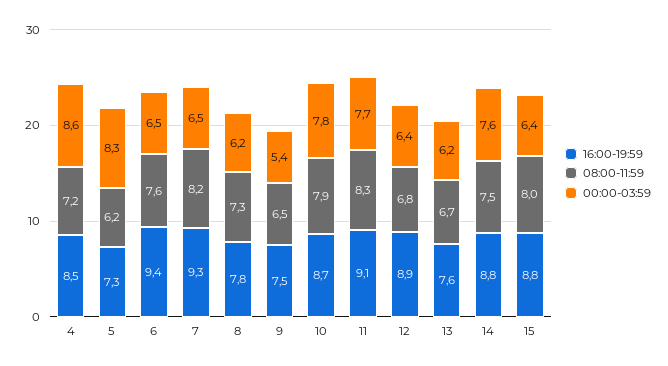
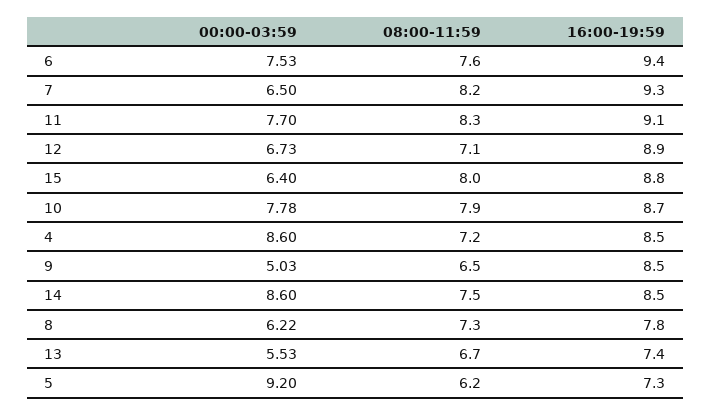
00:00-03:59, 5: 8.3 -> 9.2
00:00-03:59, 6: 6.5 -> 7.53
16:00-19:59, 9: 7.5 -> 8.5
00:00-03:59, 9: 5.4 -> 5.03
08:00-11:59, 12: 6.8 -> 7.1
00:00-03:59, 12: 6.4 -> 6.73
16:00-19:59, 13: 7.6 -> 7.4
00:00-03:59, 13: 6.2 -> 5.53
16:00-19:59, 14: 8.8 -> 8.5
00:00-03:59, 14: 7.6 -> 8.6

